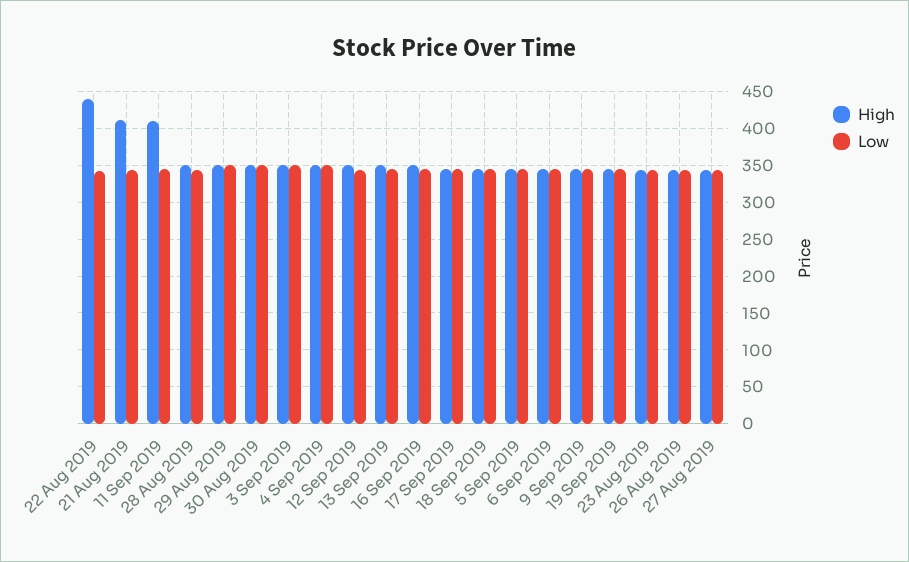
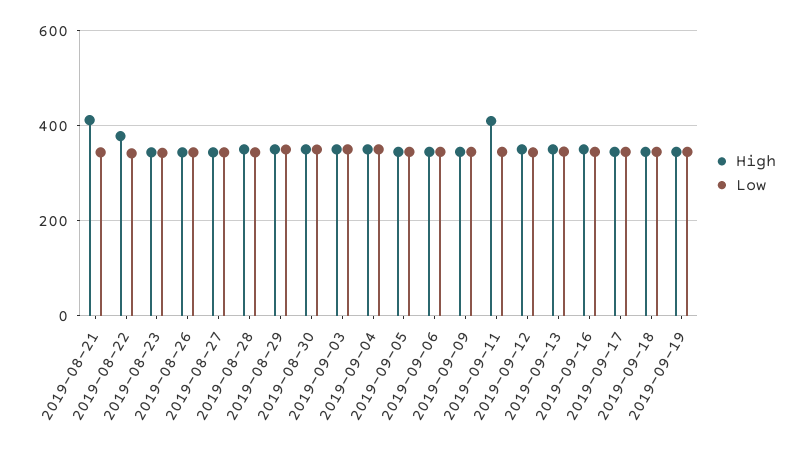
High, 22 Aug 2019: 440 -> 380

